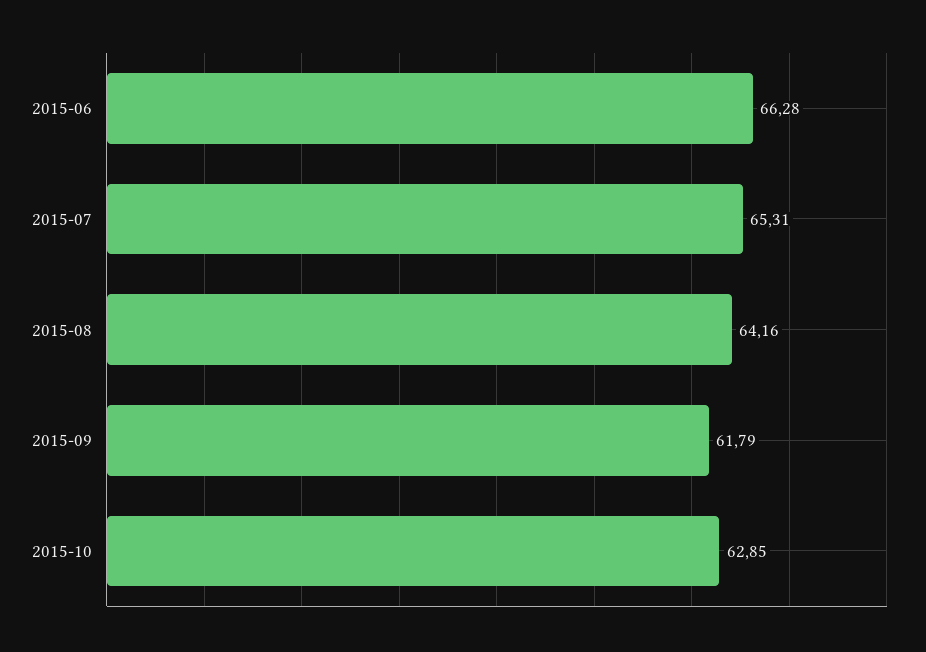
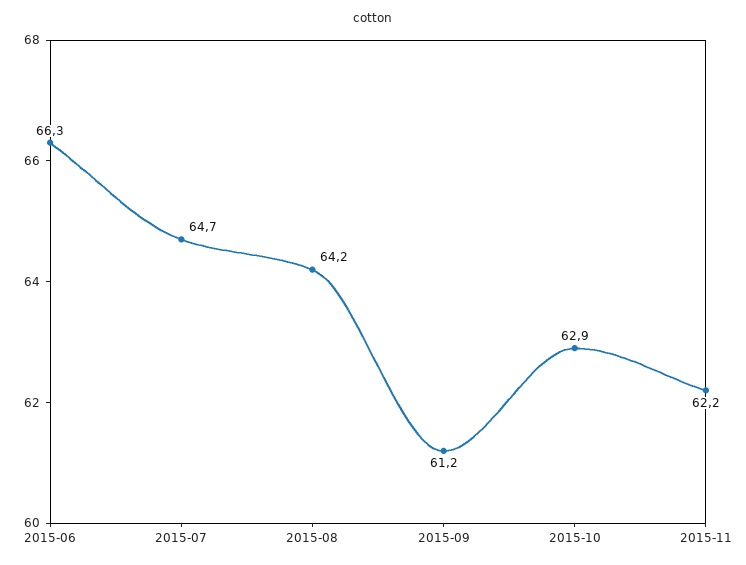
2015-07: 65.31 -> 64.7
2015-09: 61.79 -> 61.2
2015-11: none -> 62.2

